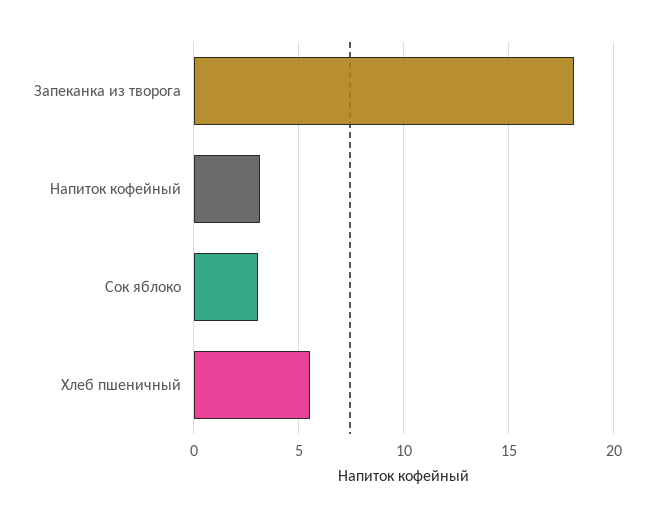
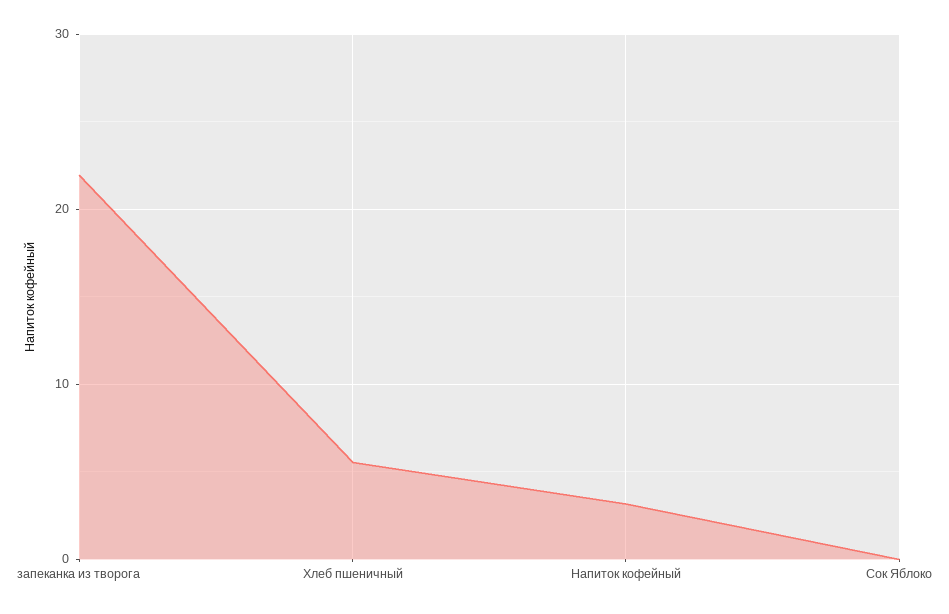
Запеканка из творога: 18 -> 22
Сок яблоко: 3 -> 0

